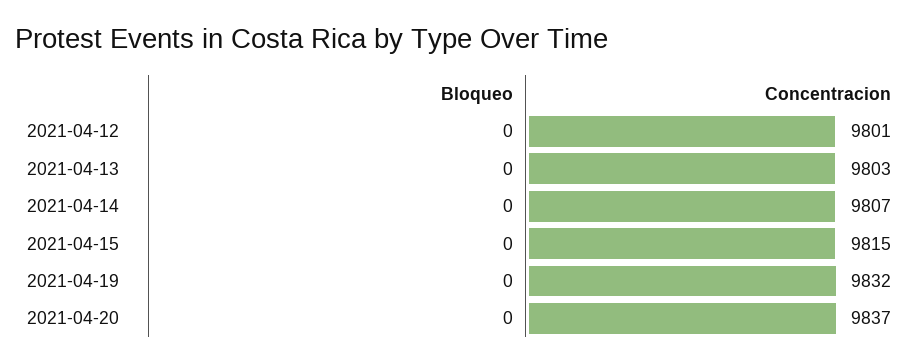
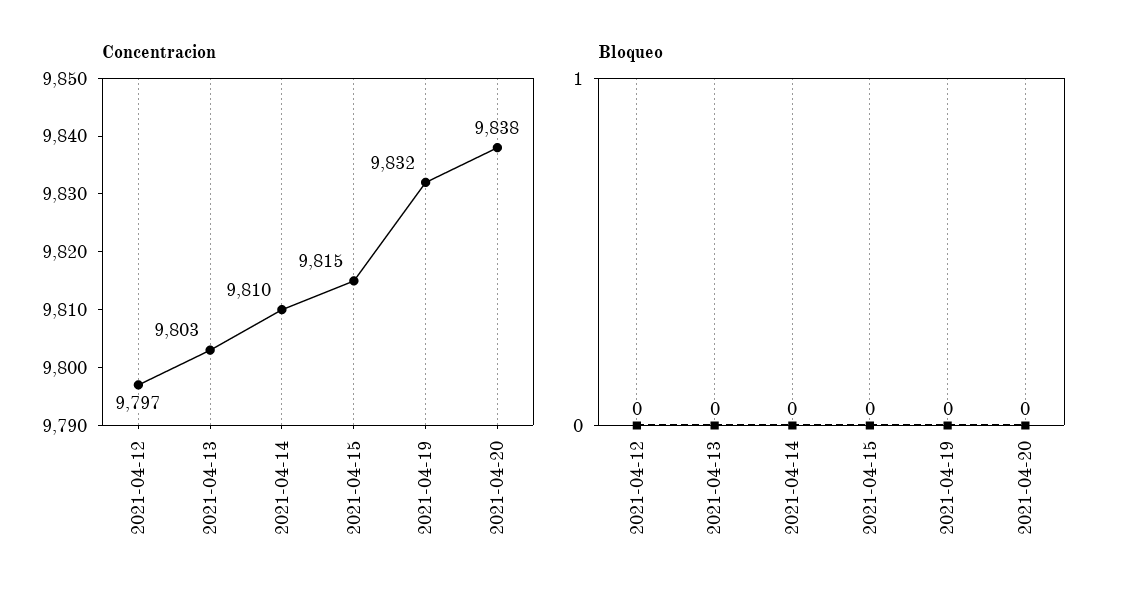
Concentracion, 2021-04-12: 9801 -> 9797
Concentracion, 2021-04-14: 9807 -> 9810
Concentracion, 2021-04-20: 9837 -> 9838

